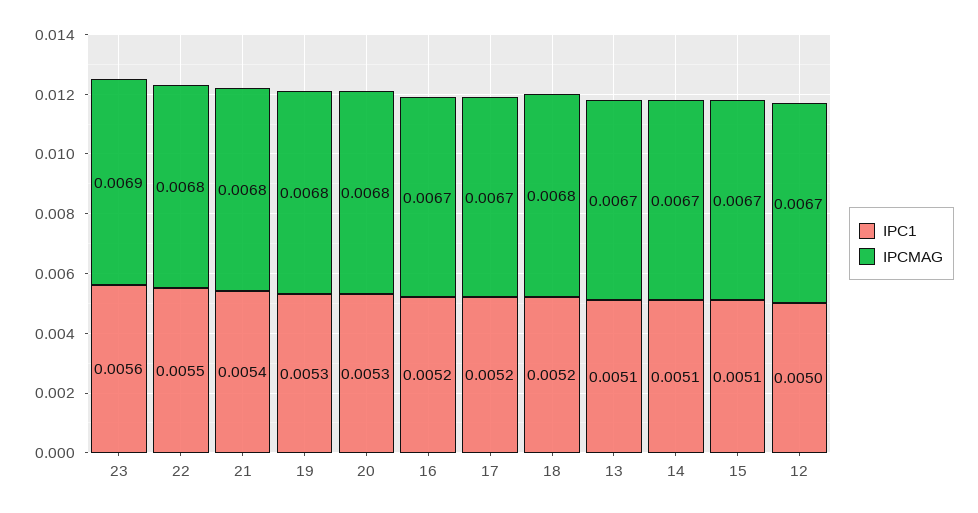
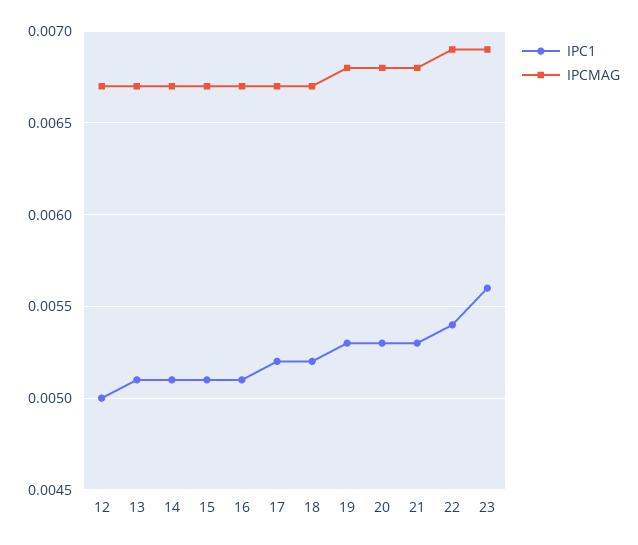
IPC1, 22: 0.0055 -> 0.0054
IPCMAG, 22: 0.0068 -> 0.0069
IPC1, 21: 0.0054 -> 0.0053
IPC1, 16: 0.0052 -> 0.0051
IPCMAG, 18: 0.0068 -> 0.0067

